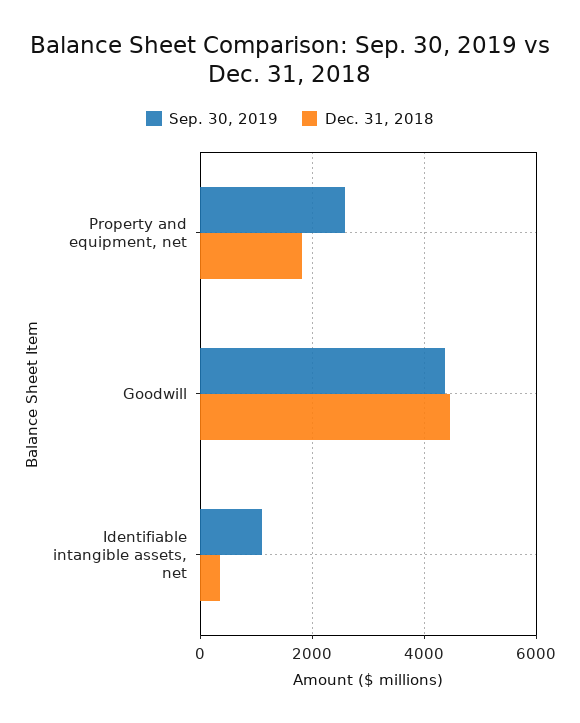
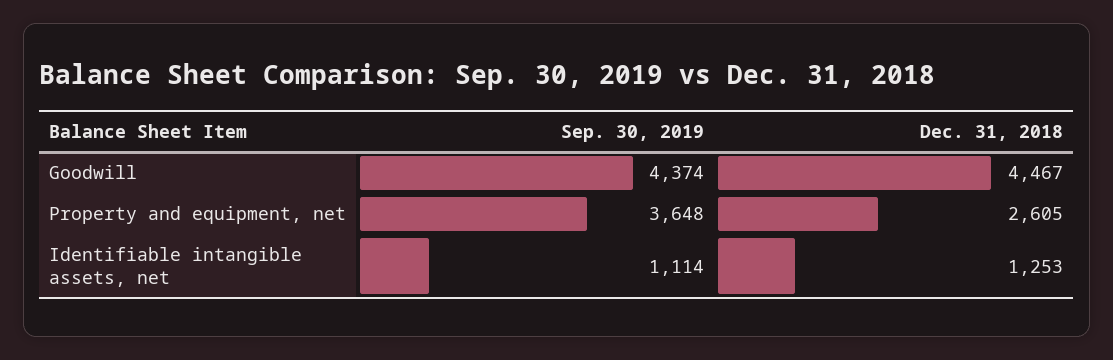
Sep. 30, 2019, Property and equipment, net: 2600 -> 3648
Dec. 31, 2018, Property and equipment, net: 1800 -> 2605
Dec. 31, 2018, Identifiable intangible assets, net: 400 -> 1253

